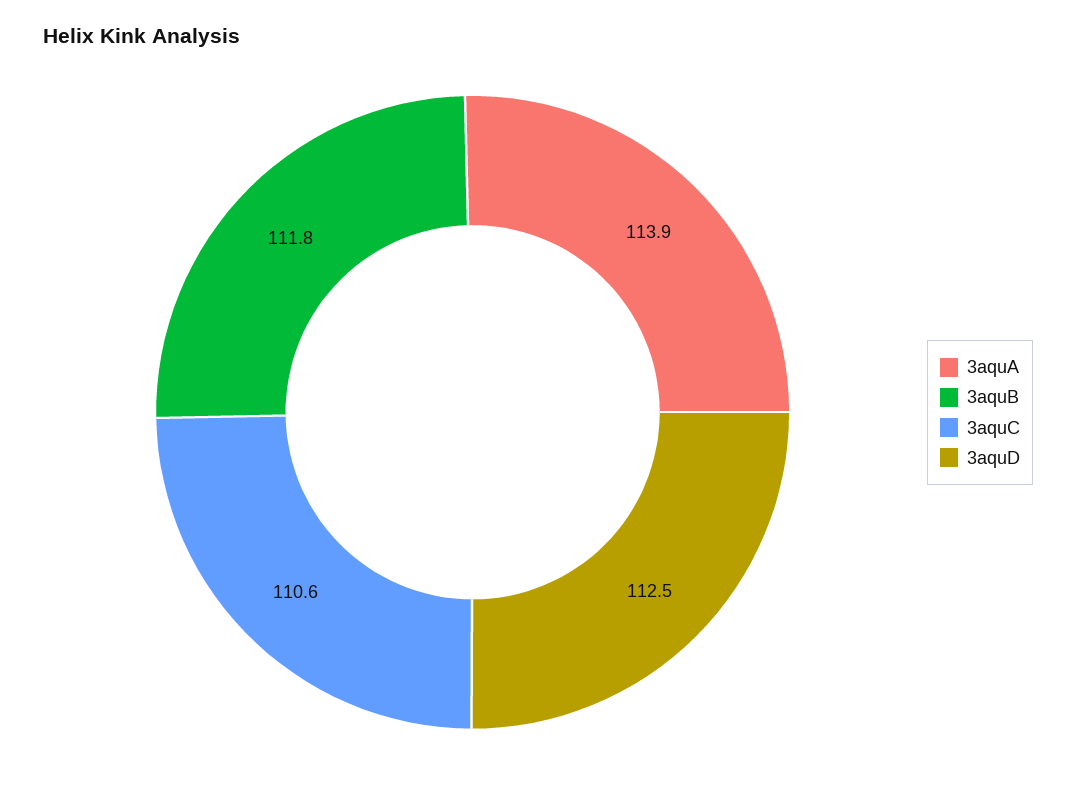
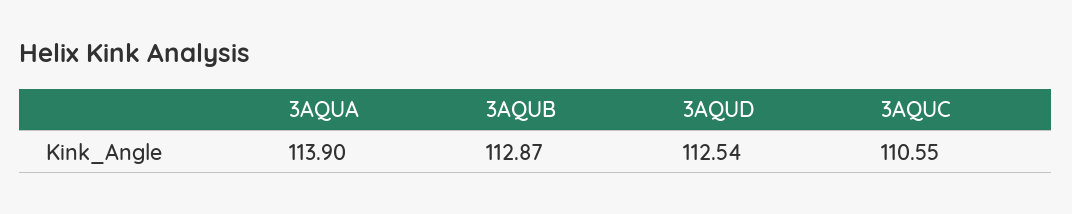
3aquB: 111.8 -> 112.87

